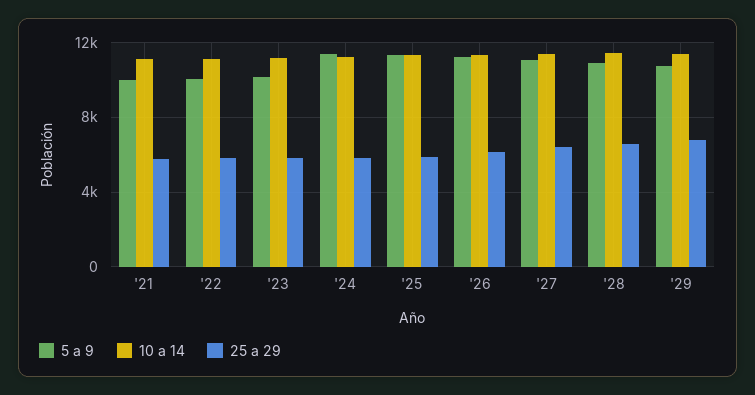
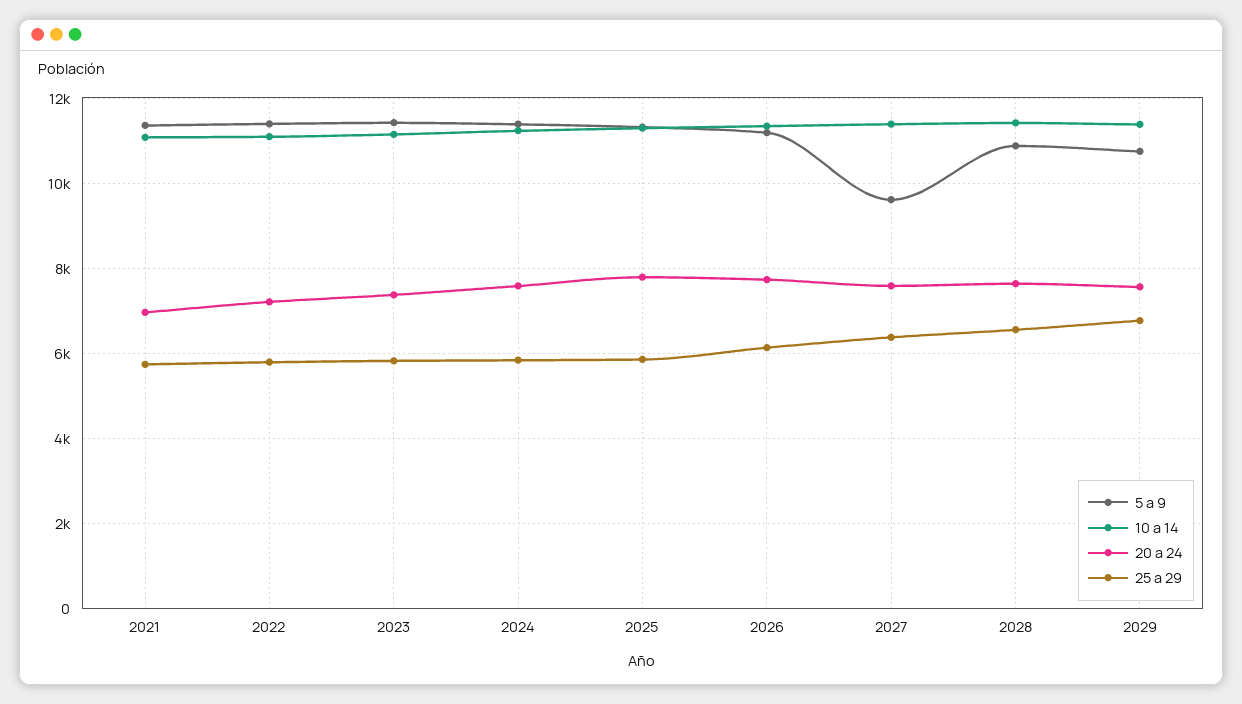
5 a 9, '21: 10000 -> 11400
5 a 9, '22: 10000 -> 11400
5 a 9, '23: 10000 -> 11400
5 a 9, '27: 11000 -> 9600
20 a 24, '21: none -> 7000
20 a 24, '22: none -> 7200
20 a 24, '23: none -> 7400
20 a 24, '24: none -> 7600
20 a 24, '25: none -> 7800
20 a 24, '26: none -> 7800
20 a 24, '27: none -> 7600
20 a 24, '28: none -> 7600
20 a 24, '29: none -> 7600

